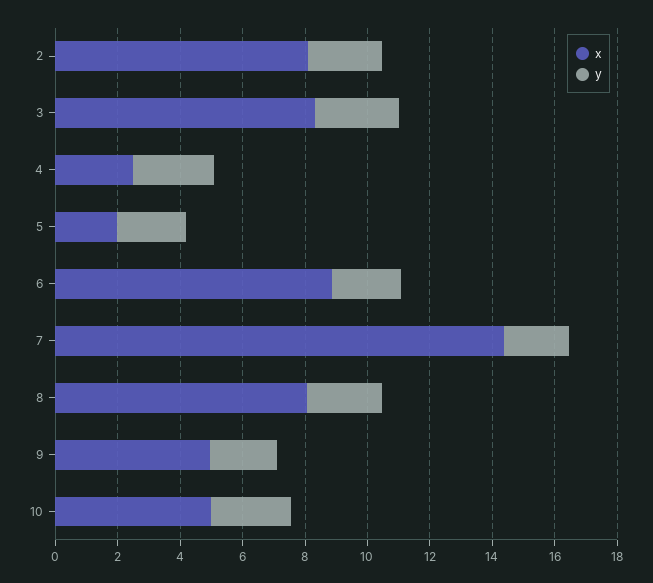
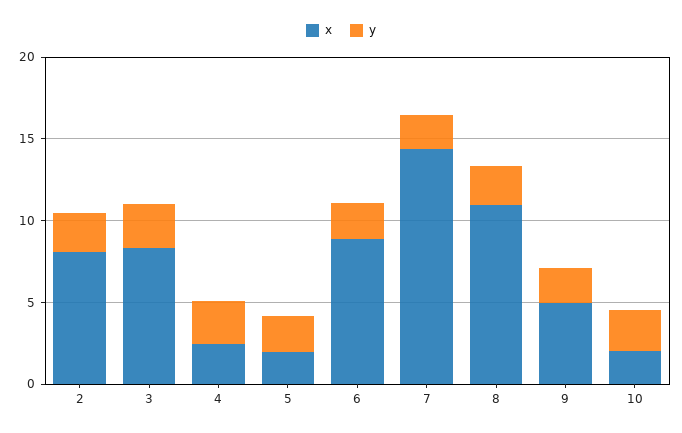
x, 8: 8 -> 11
x, 10: 5 -> 2

